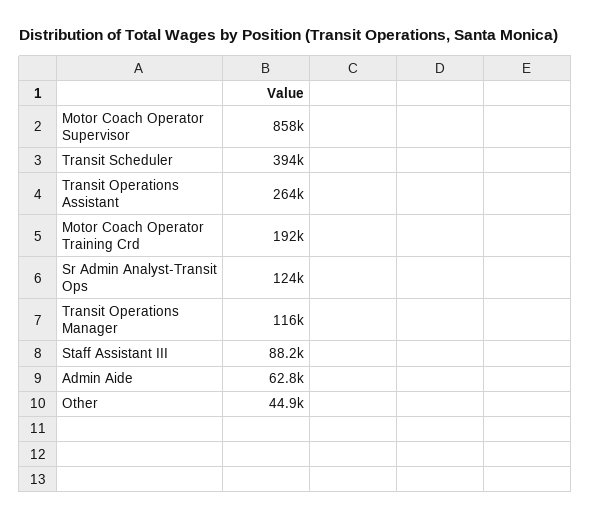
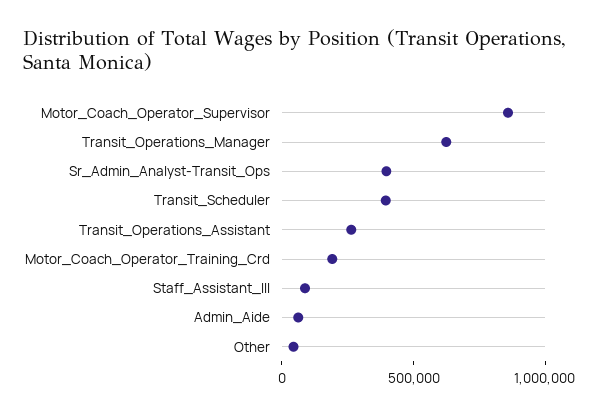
Sr Admin Analyst-Transit Ops: 124000 -> 400000
Transit Operations Manager: 116000 -> 600000

